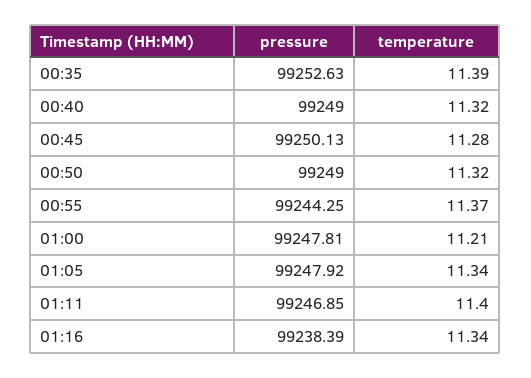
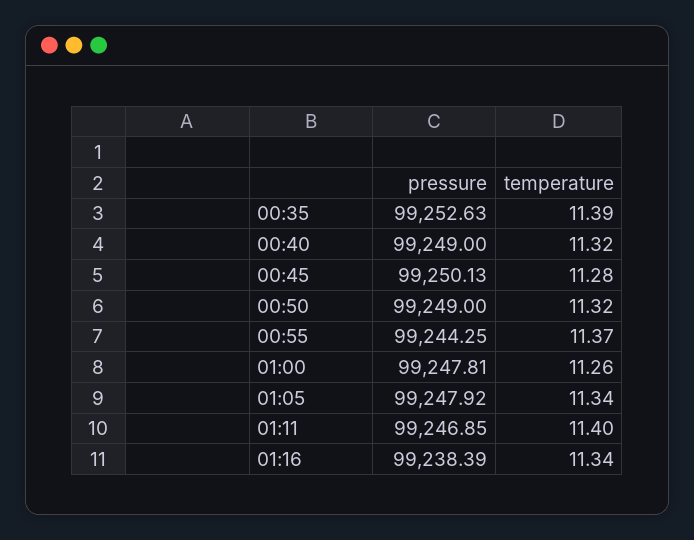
temperature, 01:00: 11.21 -> 11.26

